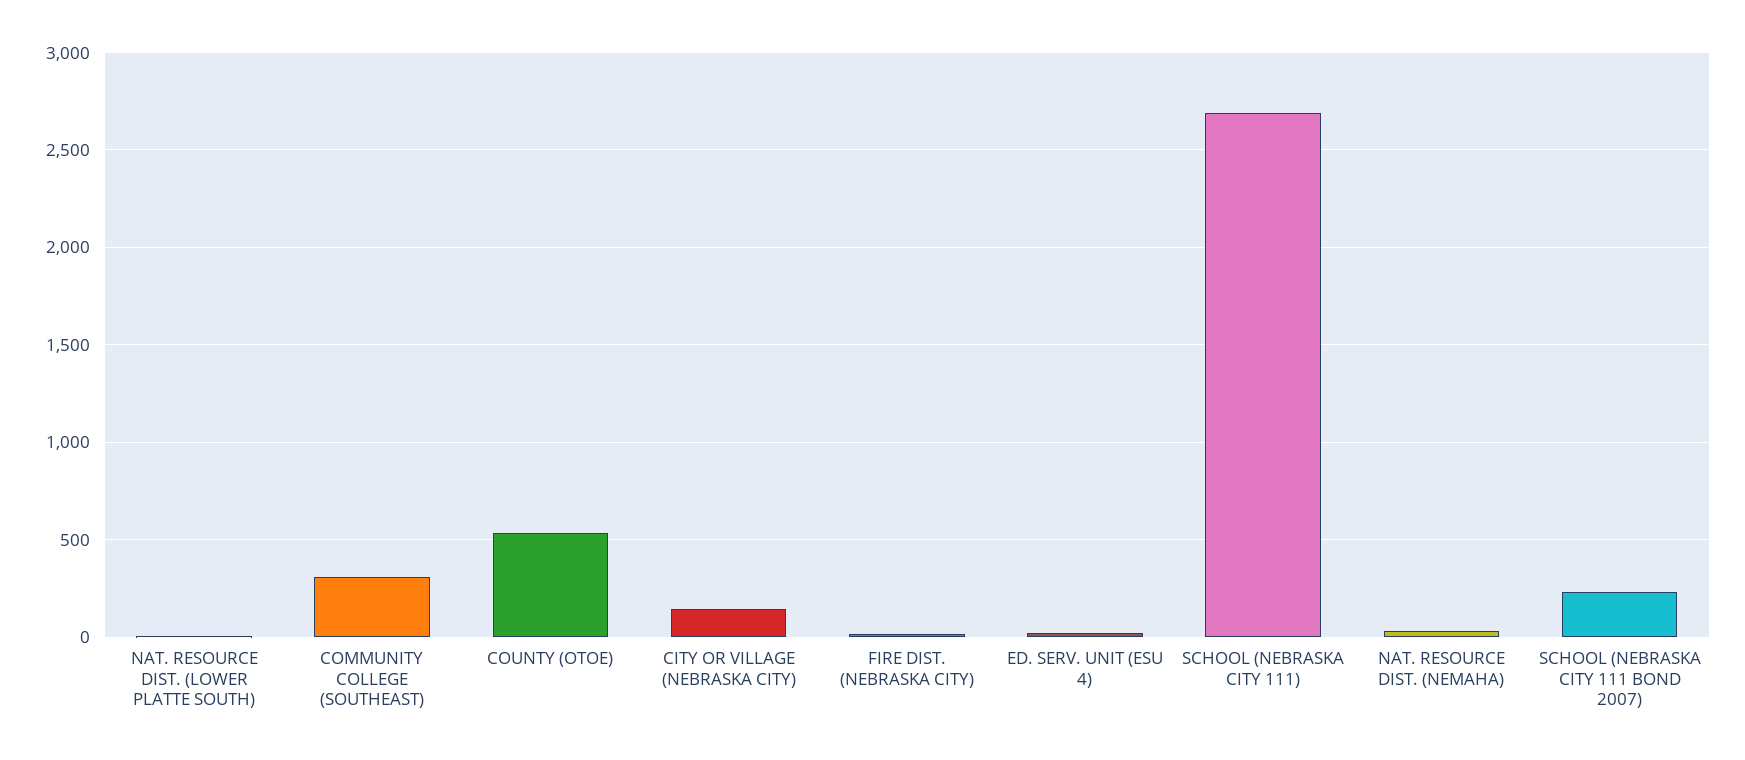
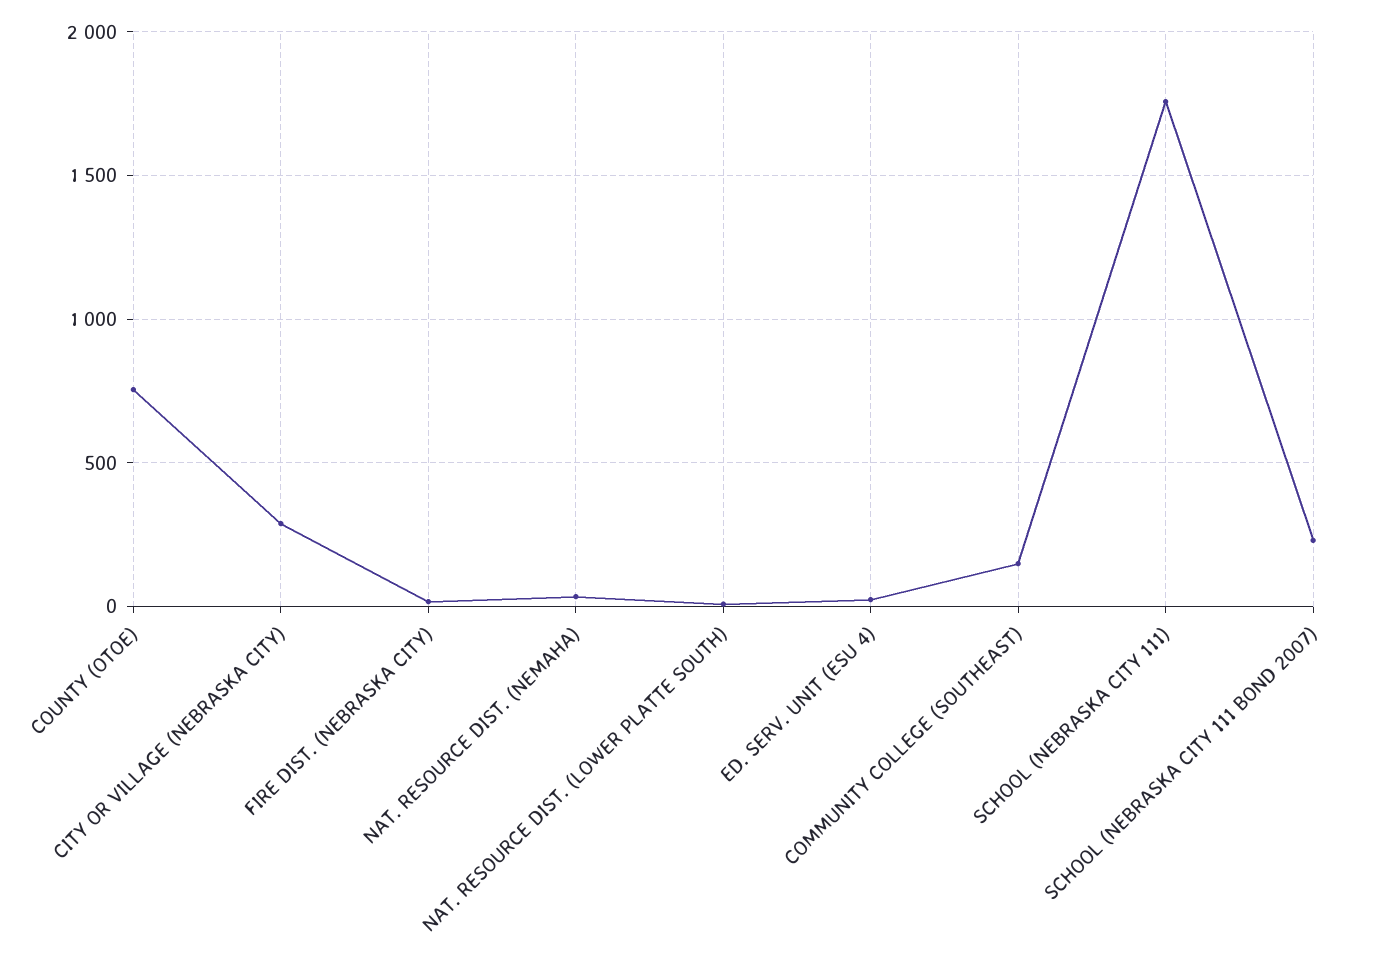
COMMUNITY COLLEGE (SOUTHEAST): 300 -> 150
COUNTY (OTOE): 550 -> 750
CITY OR VILLAGE (NEBRASKA CITY): 150 -> 300
SCHOOL (NEBRASKA CITY 111): 2700 -> 1750

